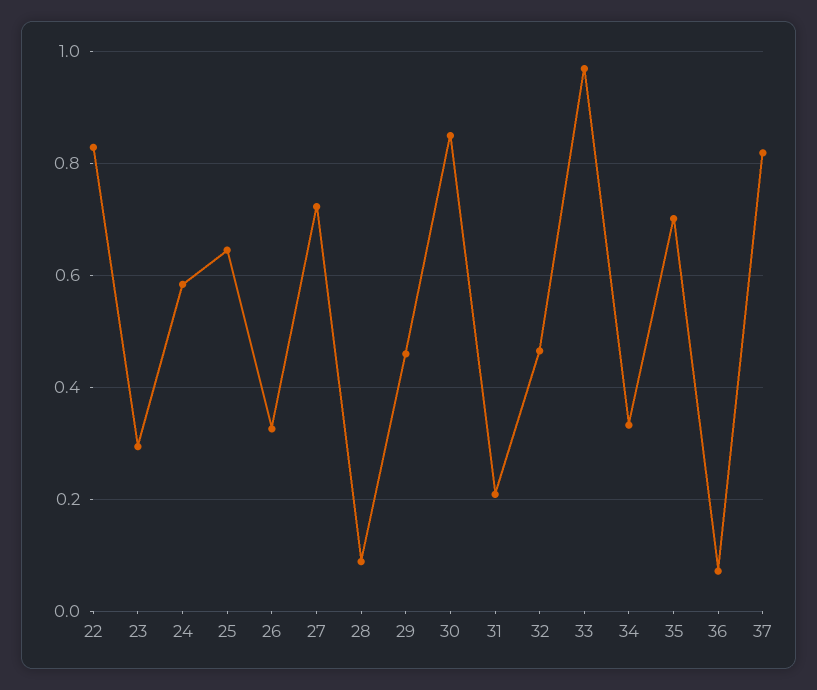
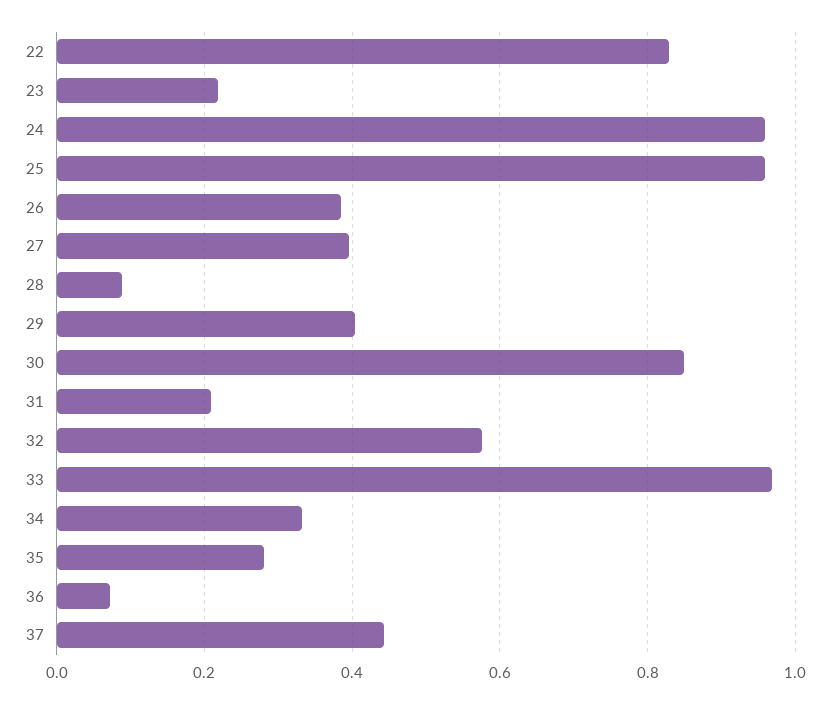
23: 0.3 -> 0.22
24: 0.58 -> 0.96
25: 0.64 -> 0.96
26: 0.32 -> 0.38
27: 0.72 -> 0.4
29: 0.46 -> 0.4
32: 0.46 -> 0.58
35: 0.7 -> 0.28
37: 0.82 -> 0.44

